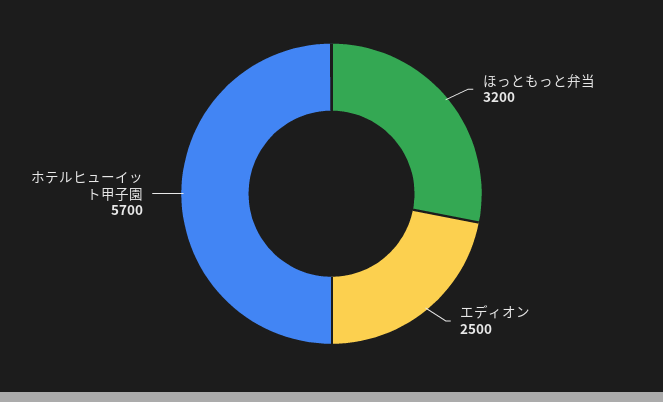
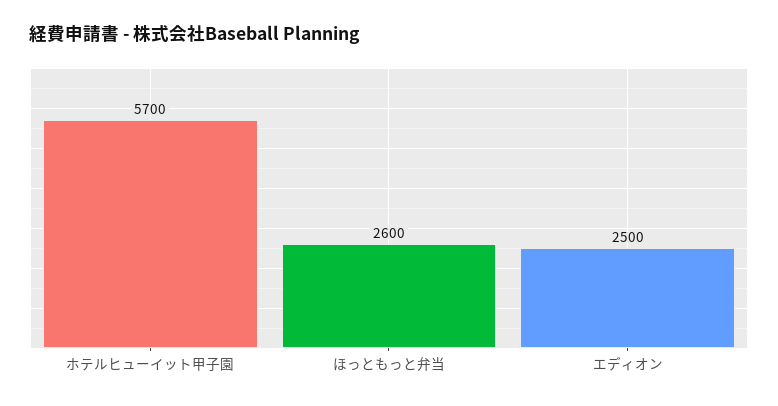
ほっともっと弁当: 3200 -> 2600

